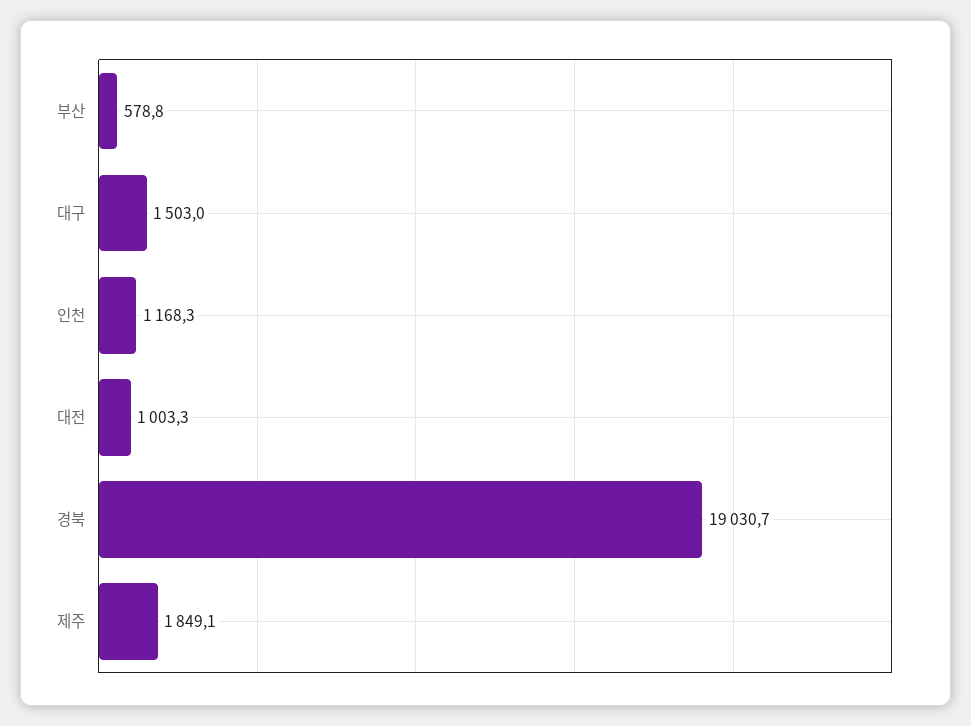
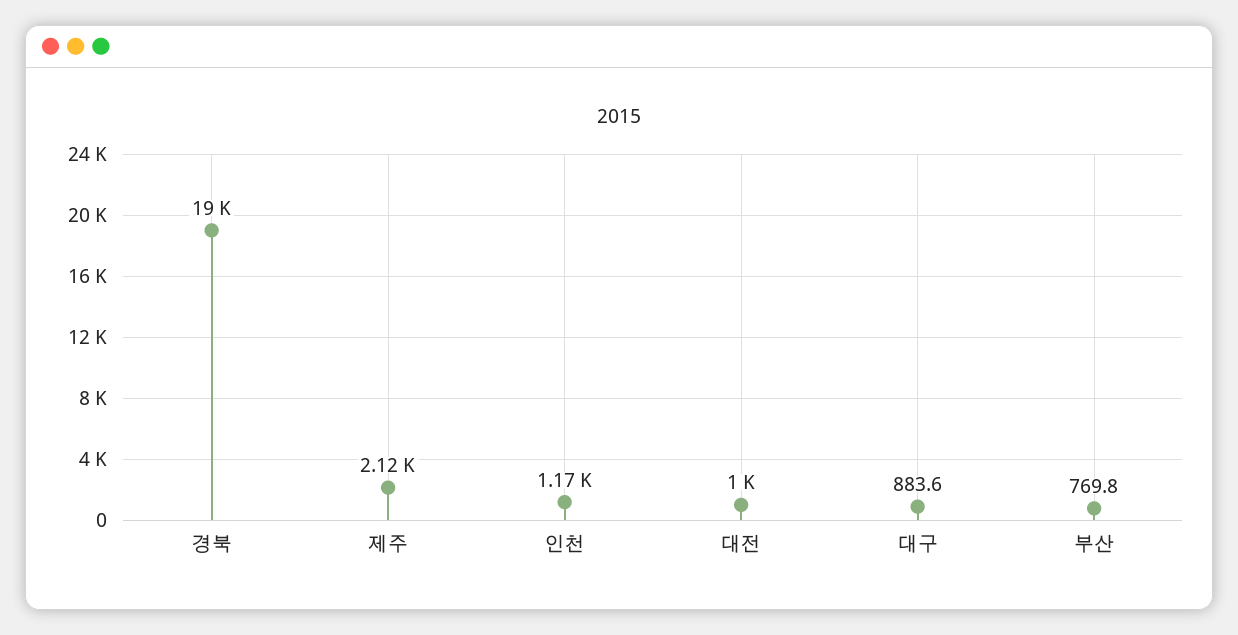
부산: 578.8 -> 769.8
대구: 1503 -> 883.6
제주: 1849.1 -> 2120

